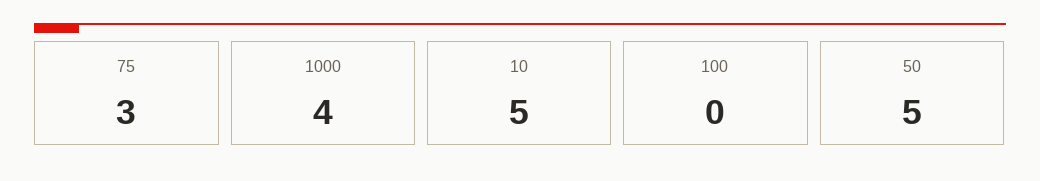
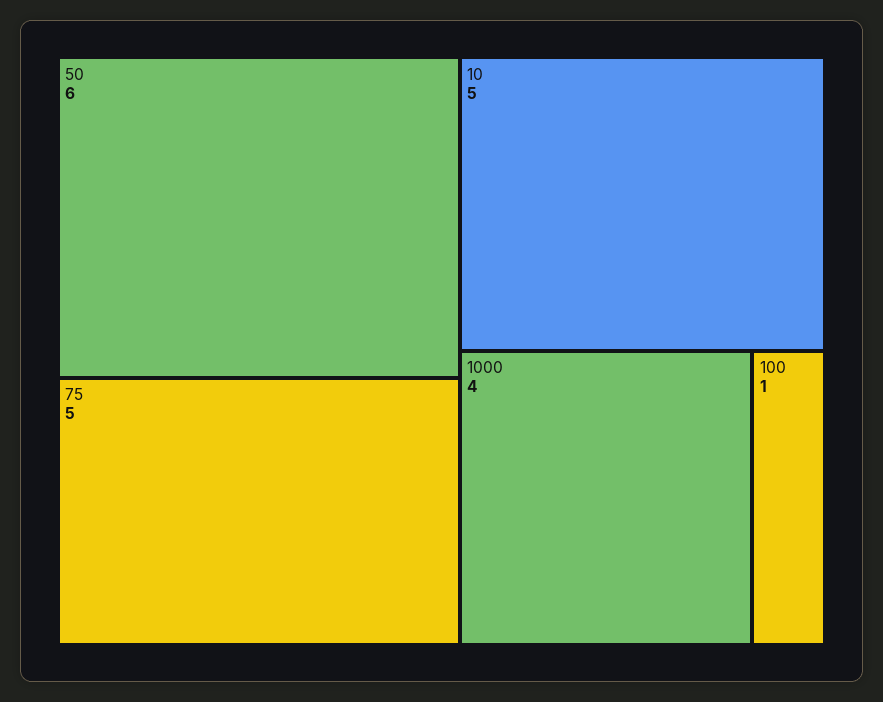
75: 3 -> 5
100: 0 -> 1
50: 5 -> 6

